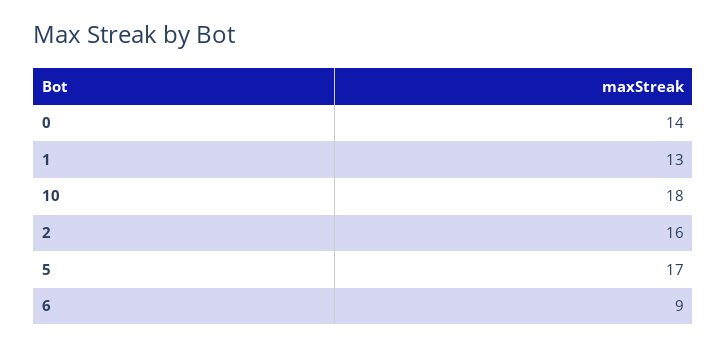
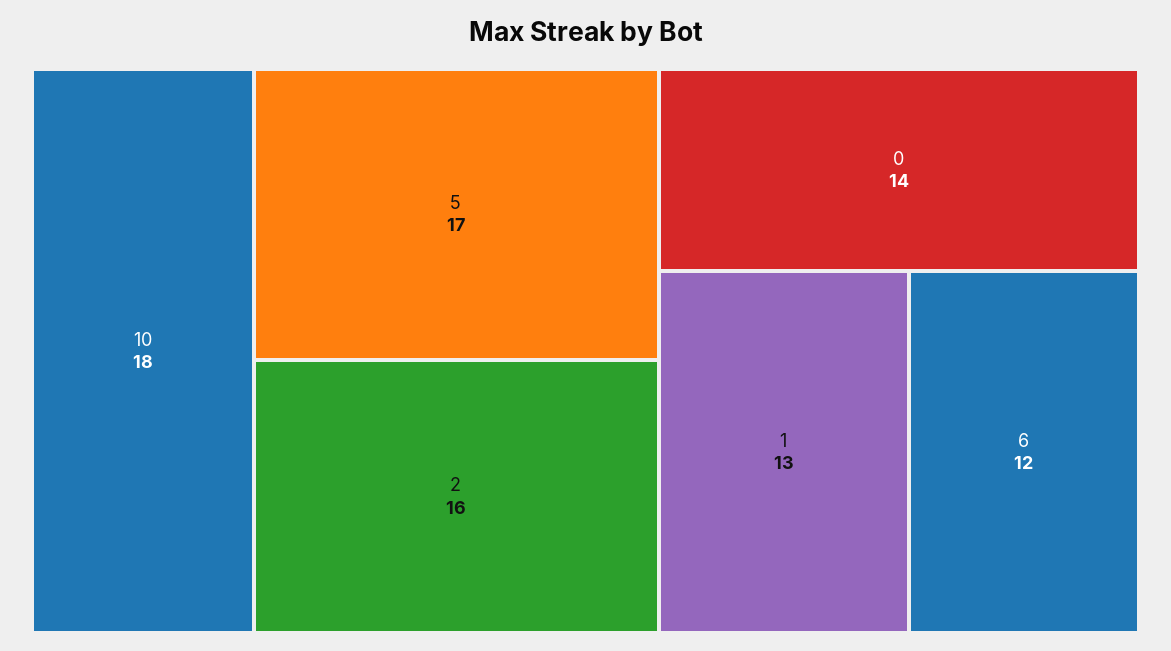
6: 9 -> 12

